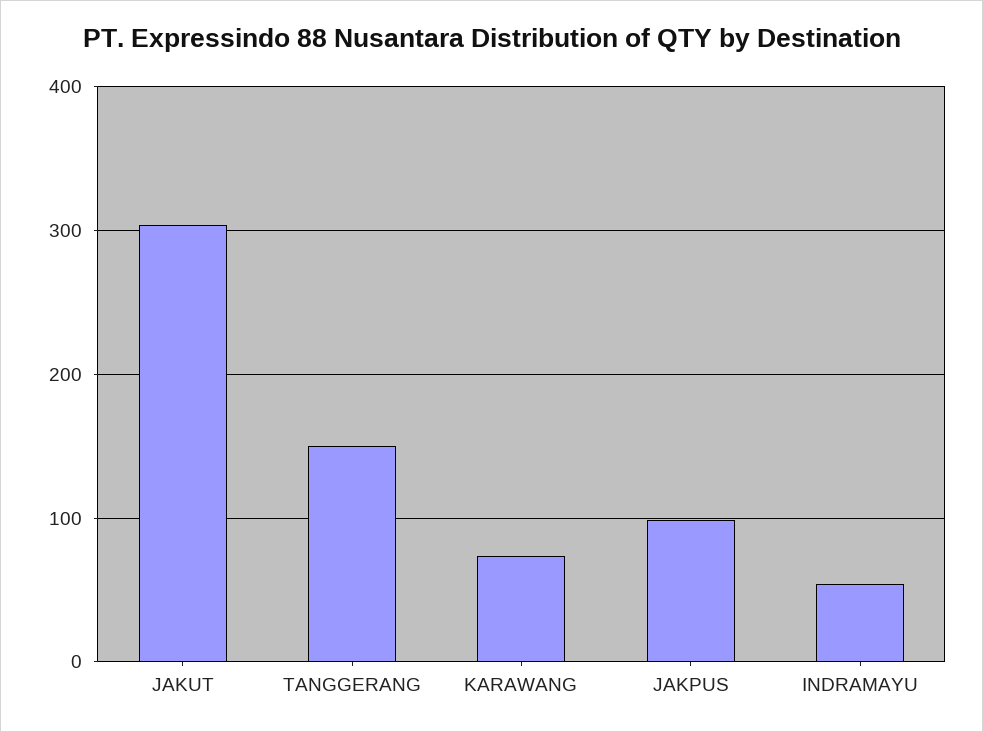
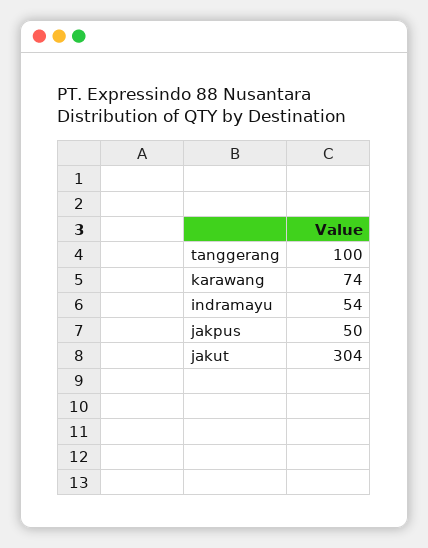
TANGGERANG: 150 -> 100
JAKPUS: 100 -> 50

